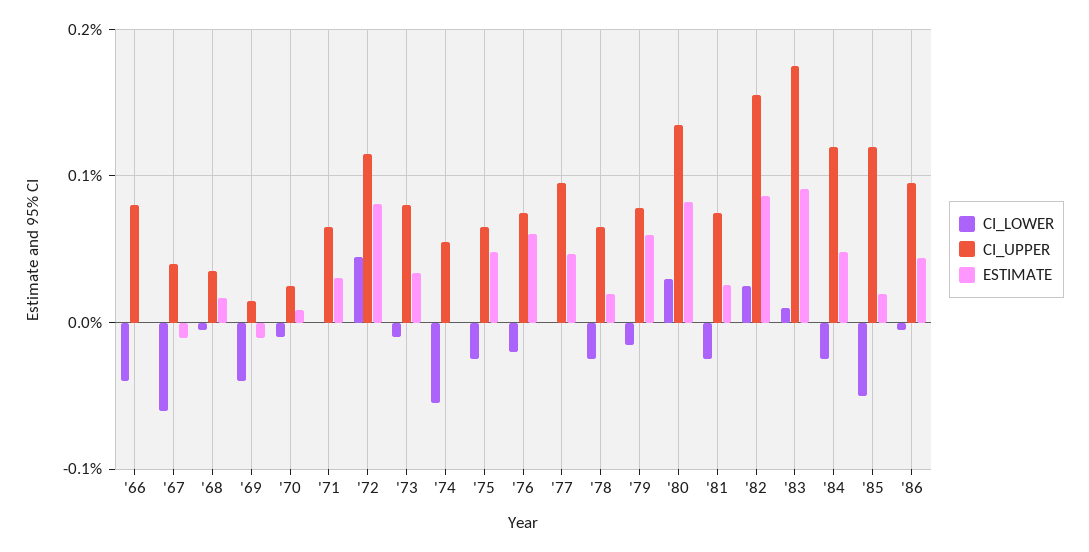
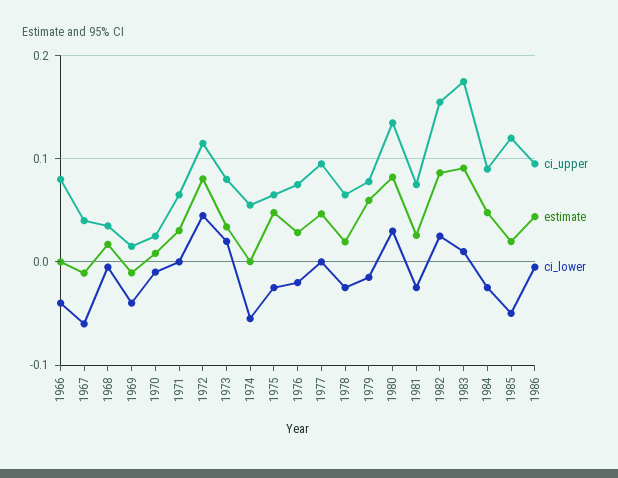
CI_LOWER, '73: -0.01 -> 0.02
ESTIMATE, '76: 0.06 -> 0.03
CI_UPPER, '84: 0.12 -> 0.09

